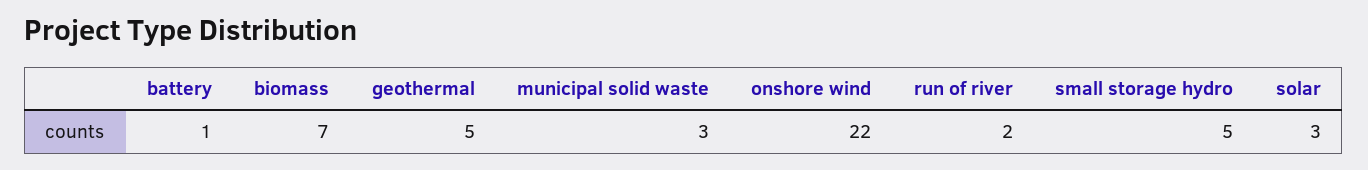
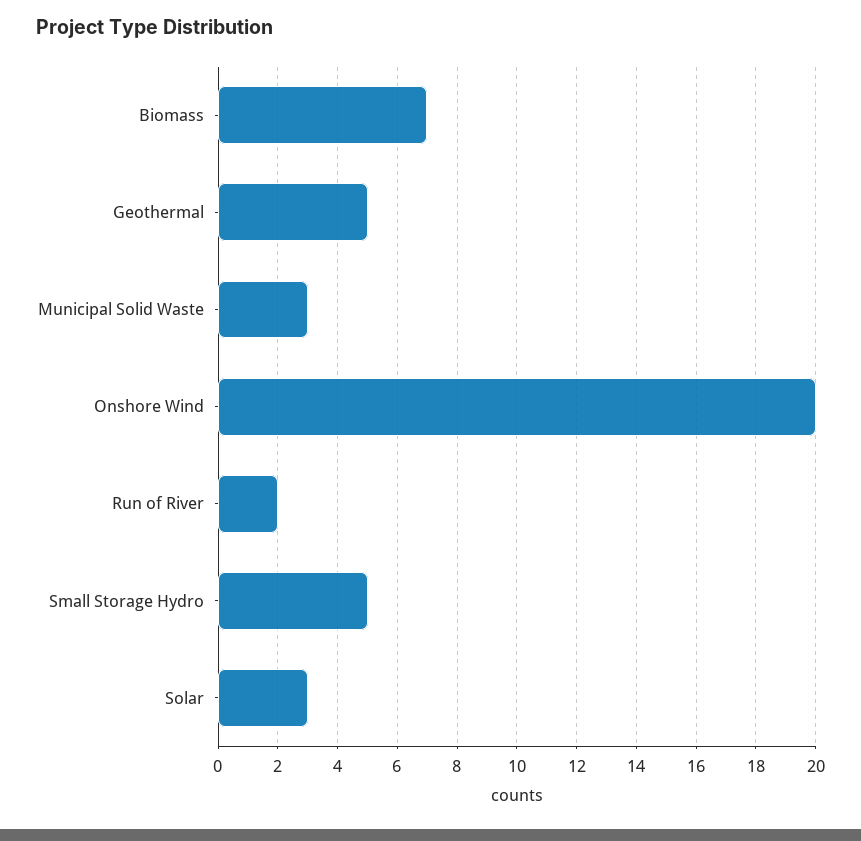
battery: 1 -> none
onshore wind: 22 -> 20

